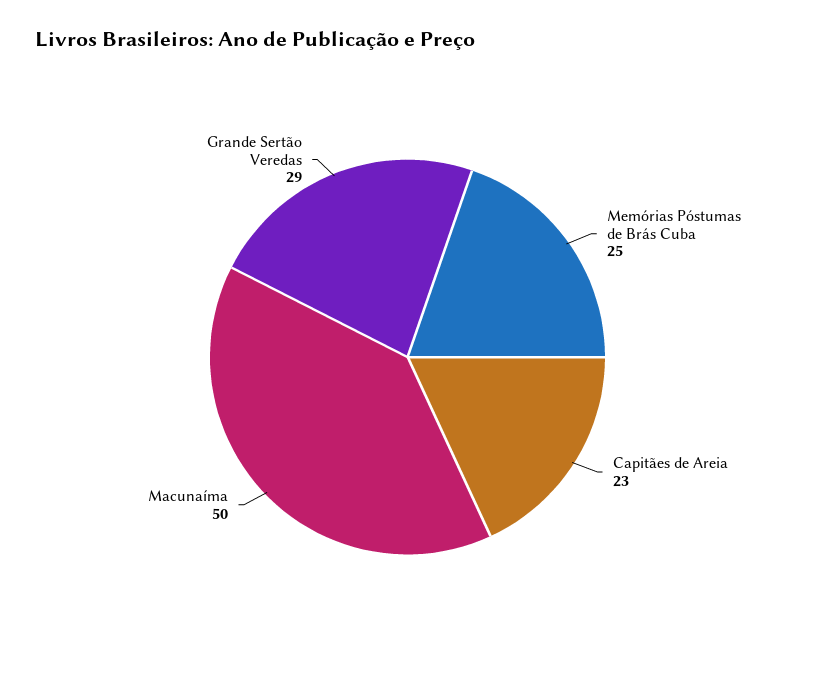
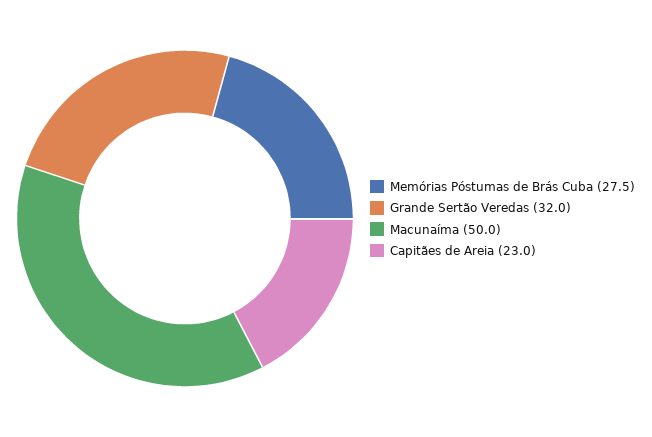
Memórias Póstumas de Brás Cuba: 25 -> 27.5
Grande Sertão Veredas: 29 -> 32

